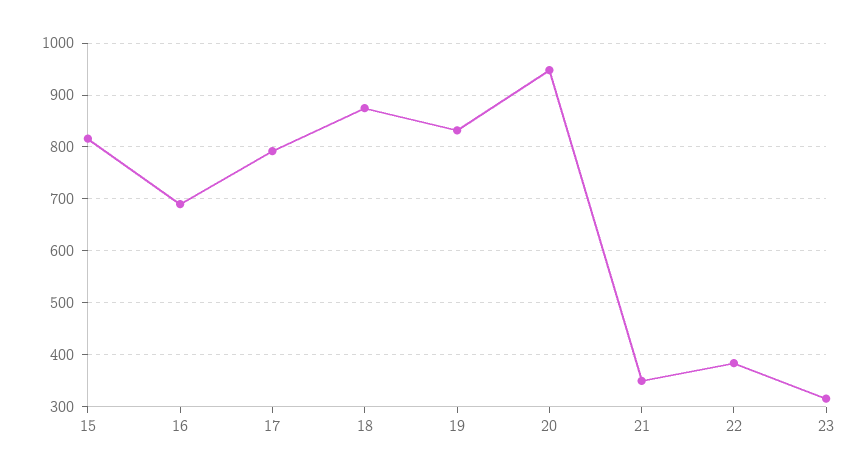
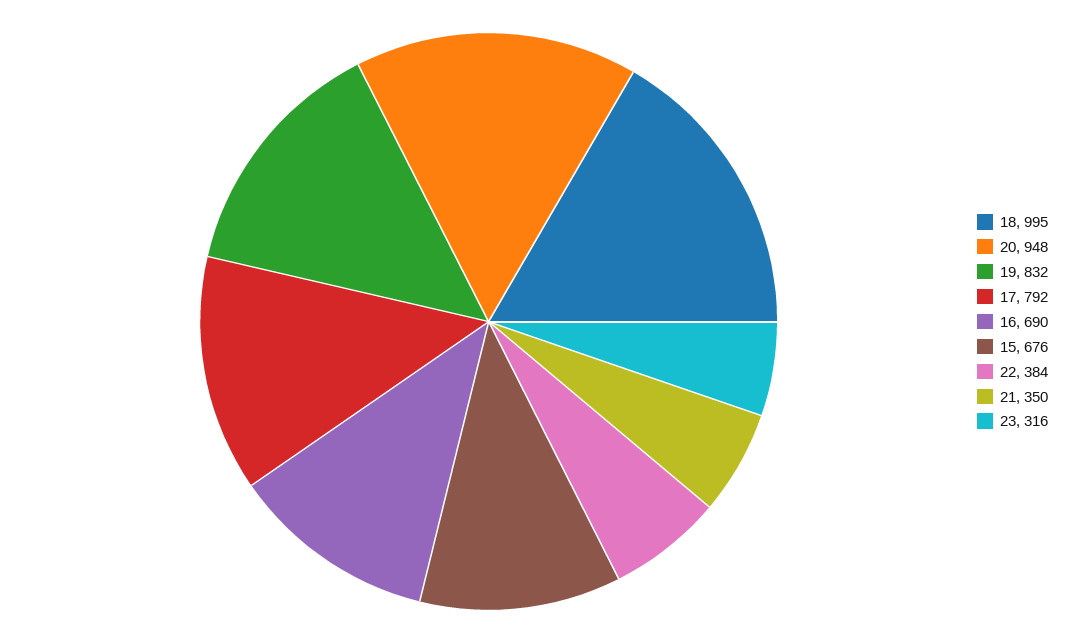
15: 820 -> 676
18: 880 -> 995

